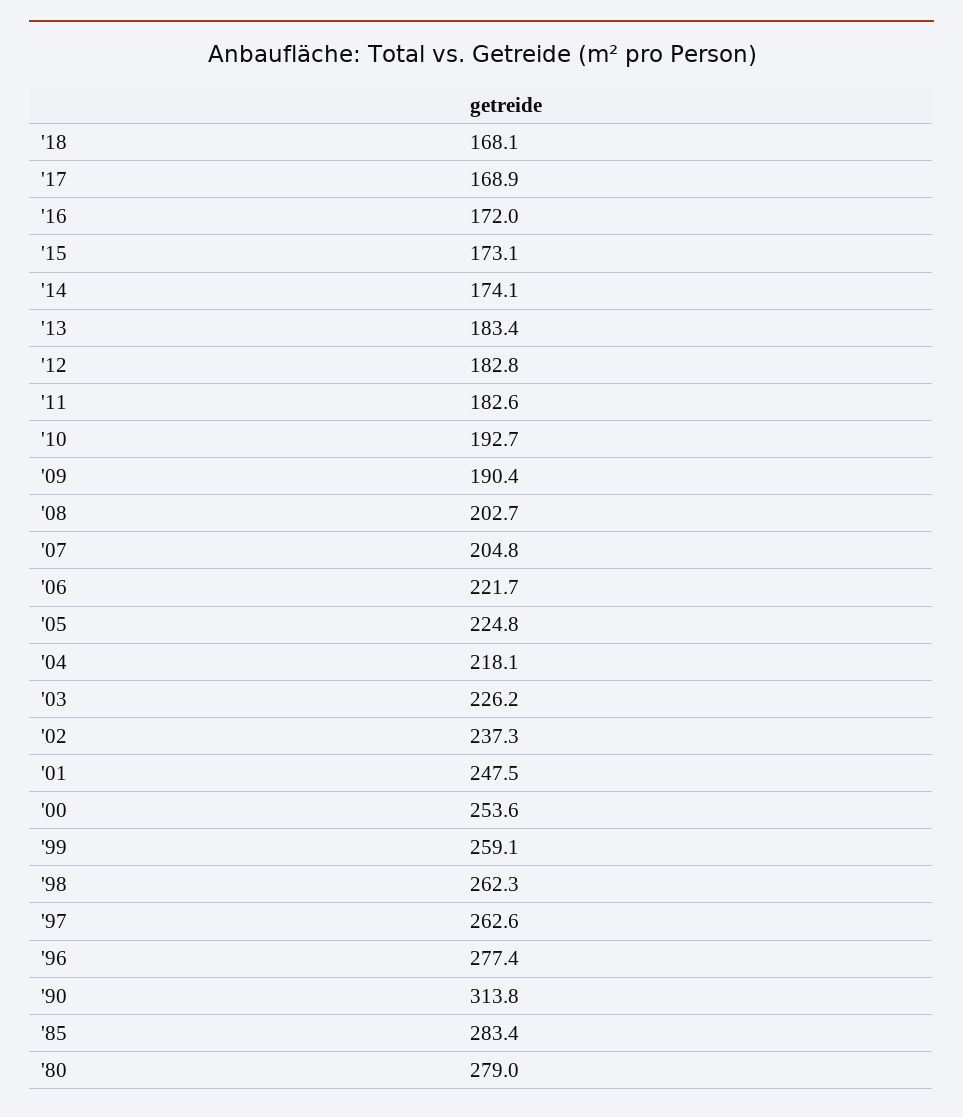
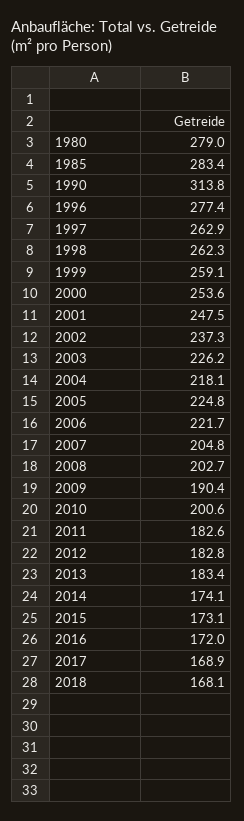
'10: 192.7 -> 200.6
'97: 262.6 -> 262.9

